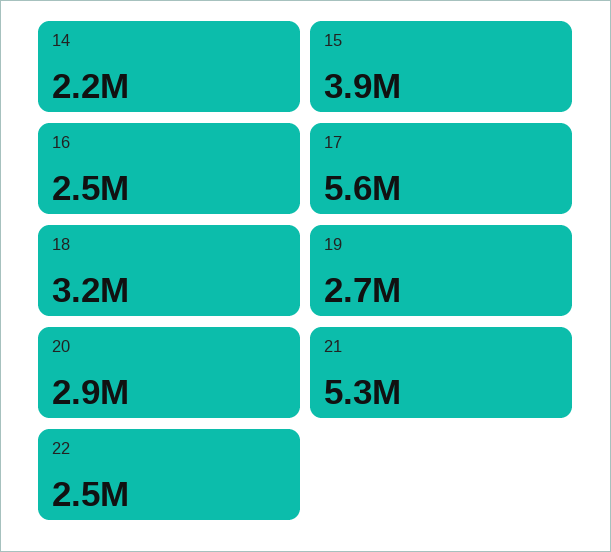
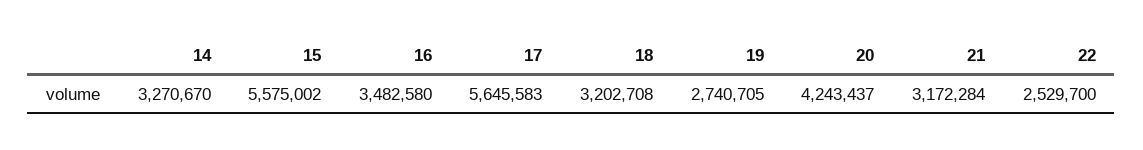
14: 2200000 -> 3270670
15: 3900000 -> 5575002
16: 2500000 -> 3482580
20: 2900000 -> 4243437
21: 5300000 -> 3172284

